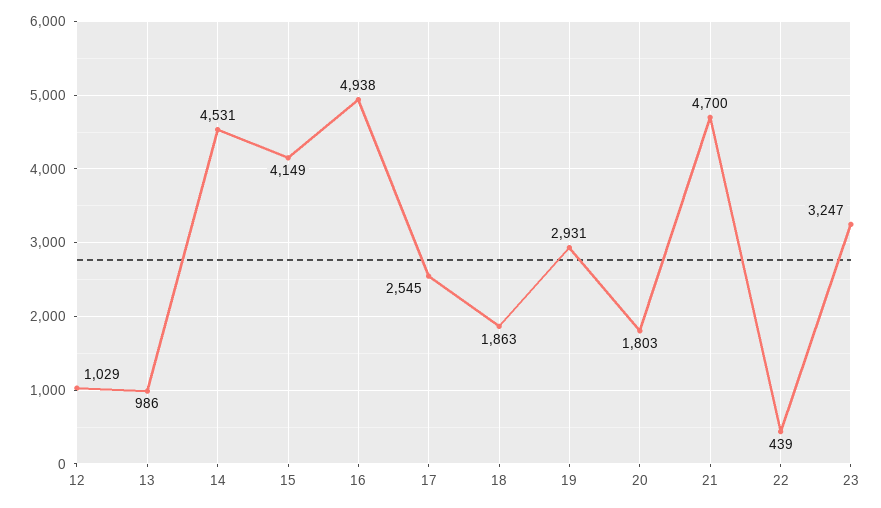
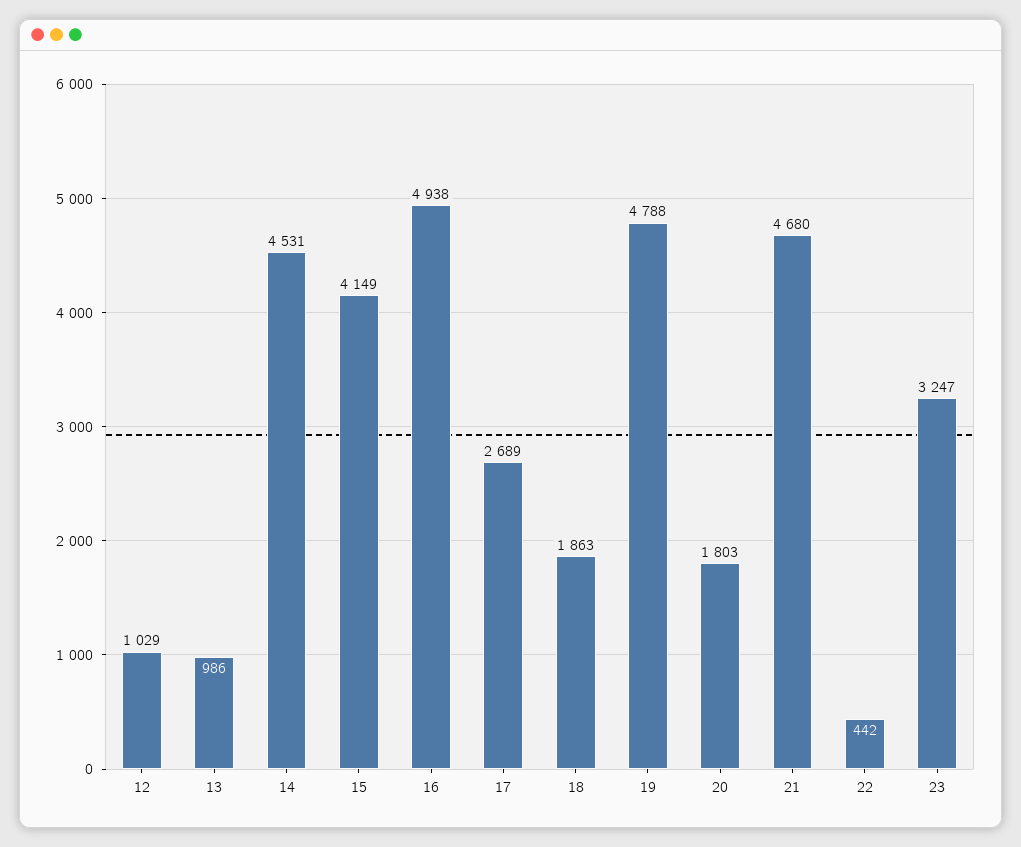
17: 2545 -> 2689
19: 2931 -> 4788
21: 4700 -> 4680
22: 439 -> 442

